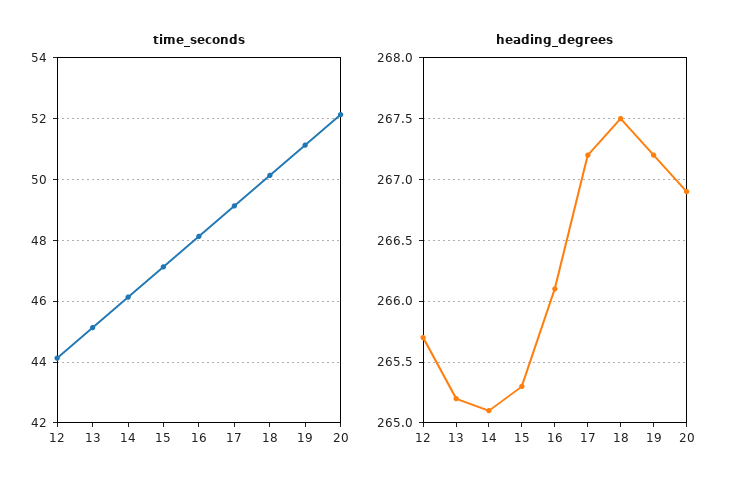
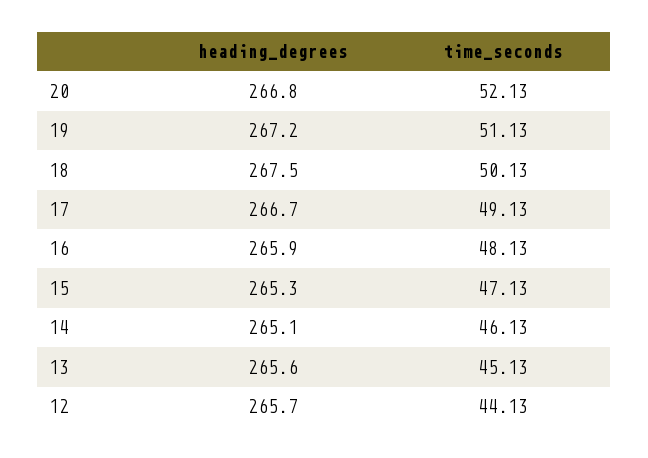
heading_degrees, 13: 265.2 -> 265.6
heading_degrees, 16: 266.1 -> 265.9
heading_degrees, 17: 267.2 -> 266.7
heading_degrees, 20: 266.9 -> 266.8

